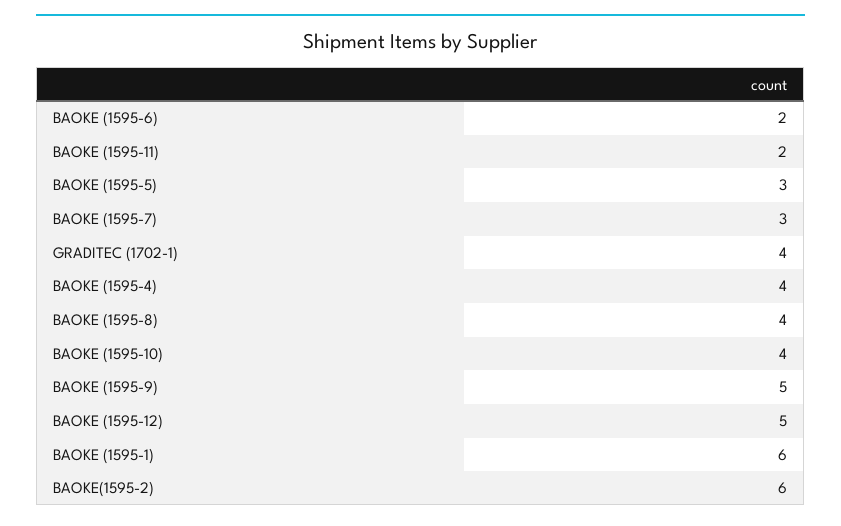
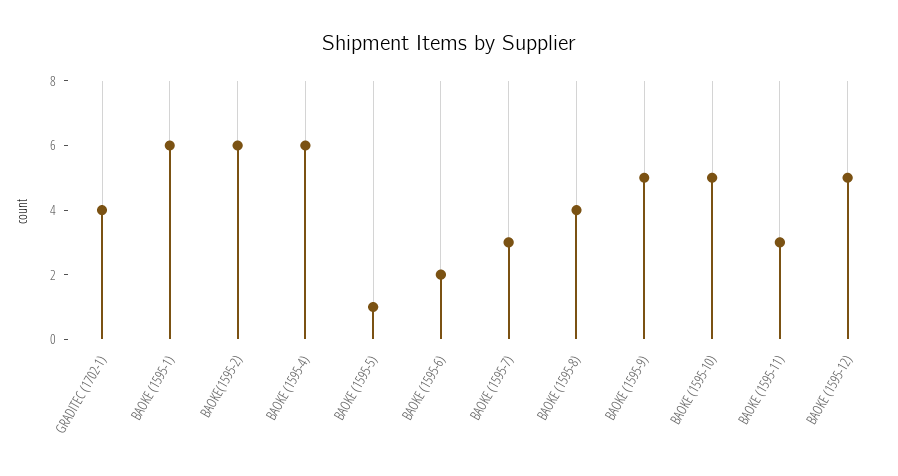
BAOKE (1595-11): 2 -> 3
BAOKE (1595-5): 3 -> 1
BAOKE (1595-4): 4 -> 6
BAOKE (1595-10): 4 -> 5

